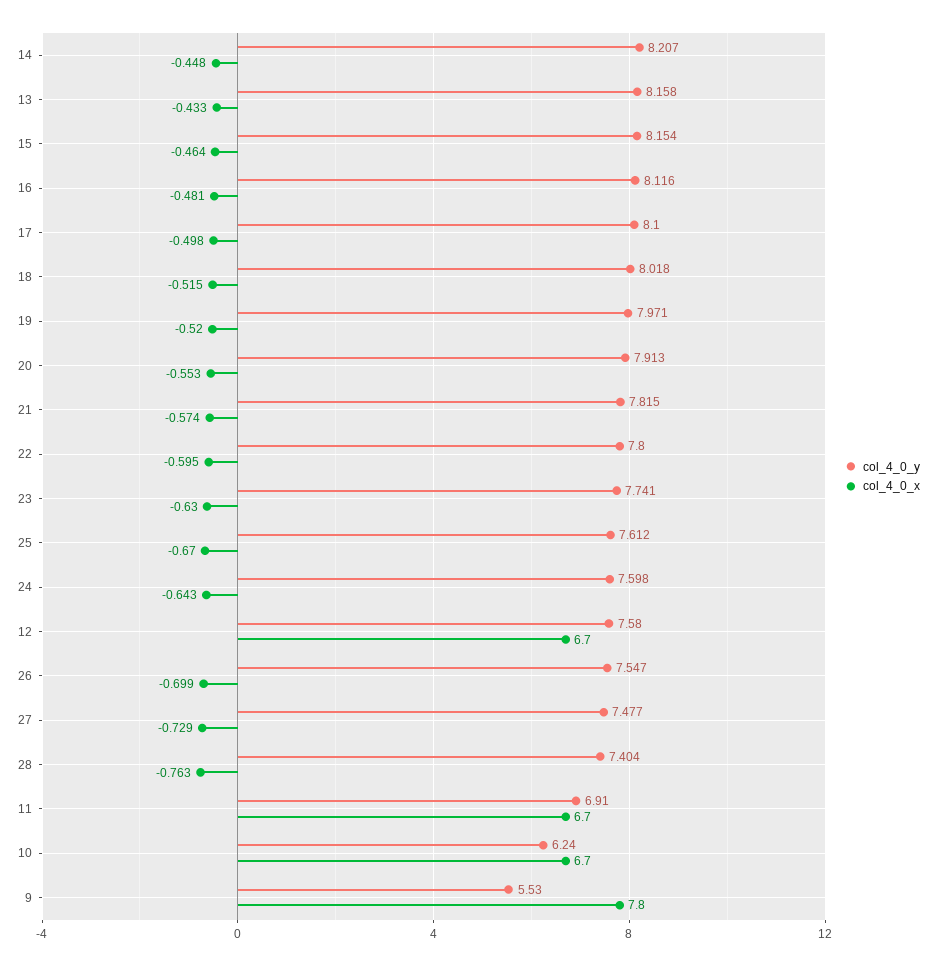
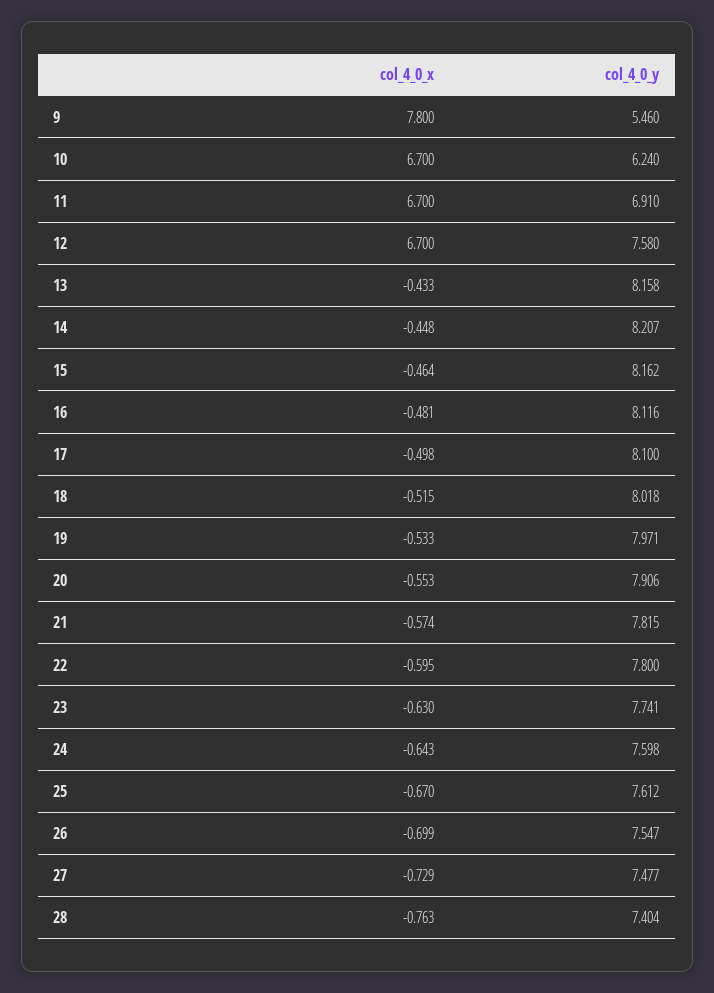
col_4_0_y, 15: 8.154 -> 8.162
col_4_0_x, 19: -0.52 -> -0.533
col_4_0_y, 20: 7.913 -> 7.906
col_4_0_y, 9: 5.53 -> 5.46

